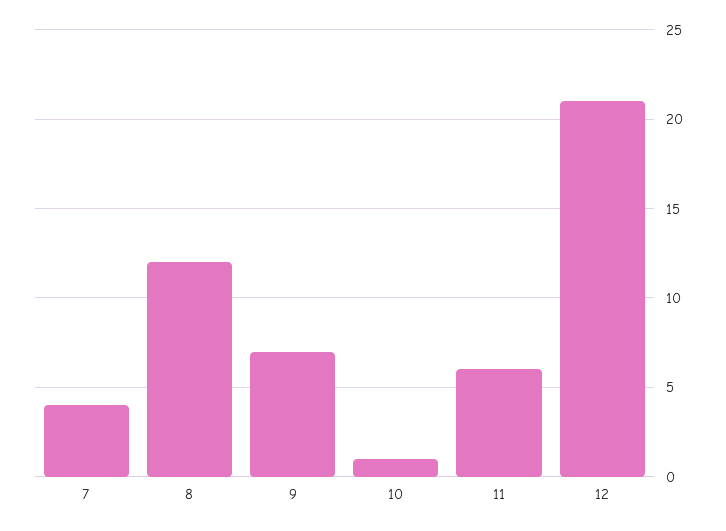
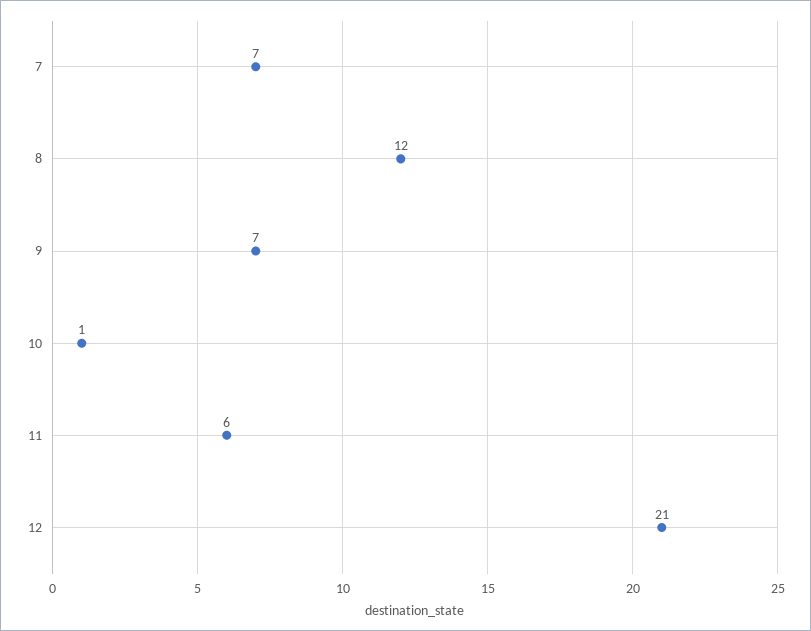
7: 4 -> 7

